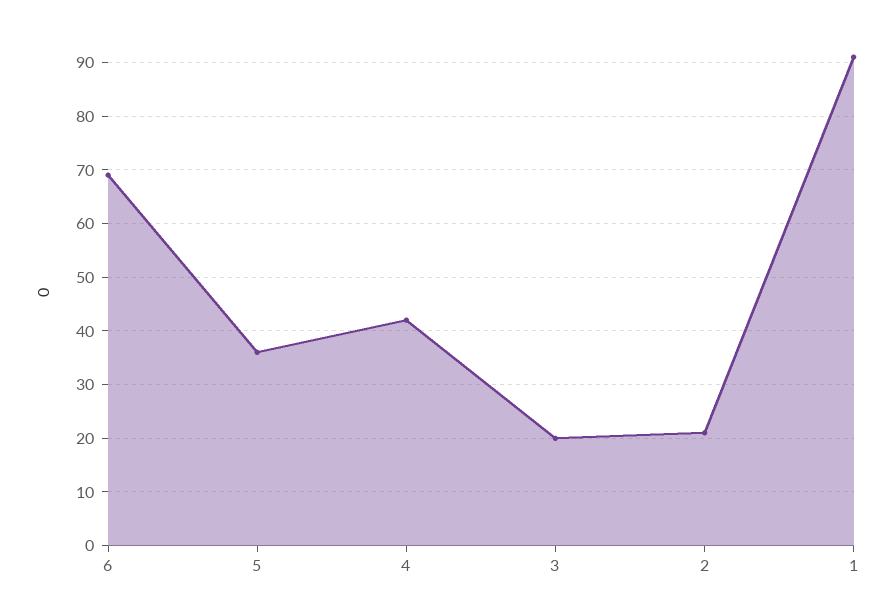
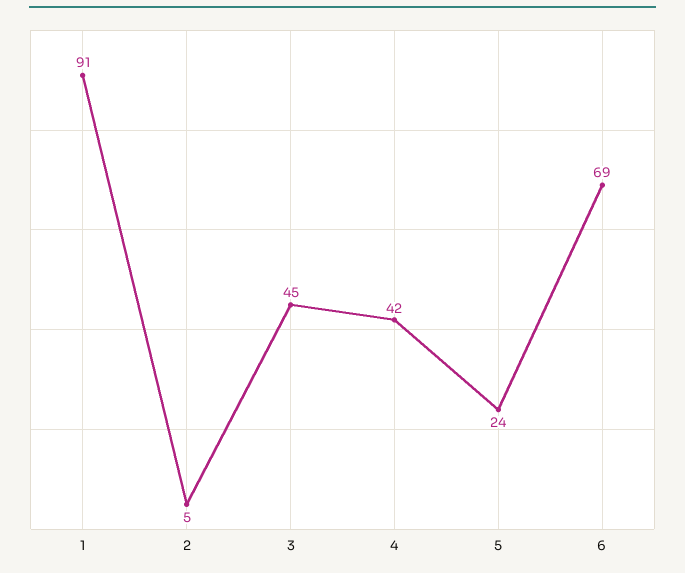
5: 35 -> 24
3: 20 -> 45
2: 20 -> 5

